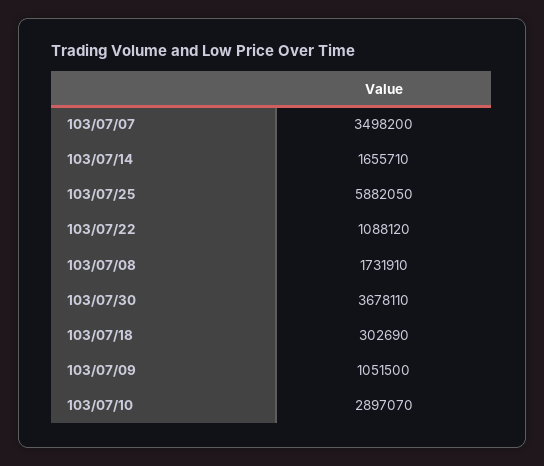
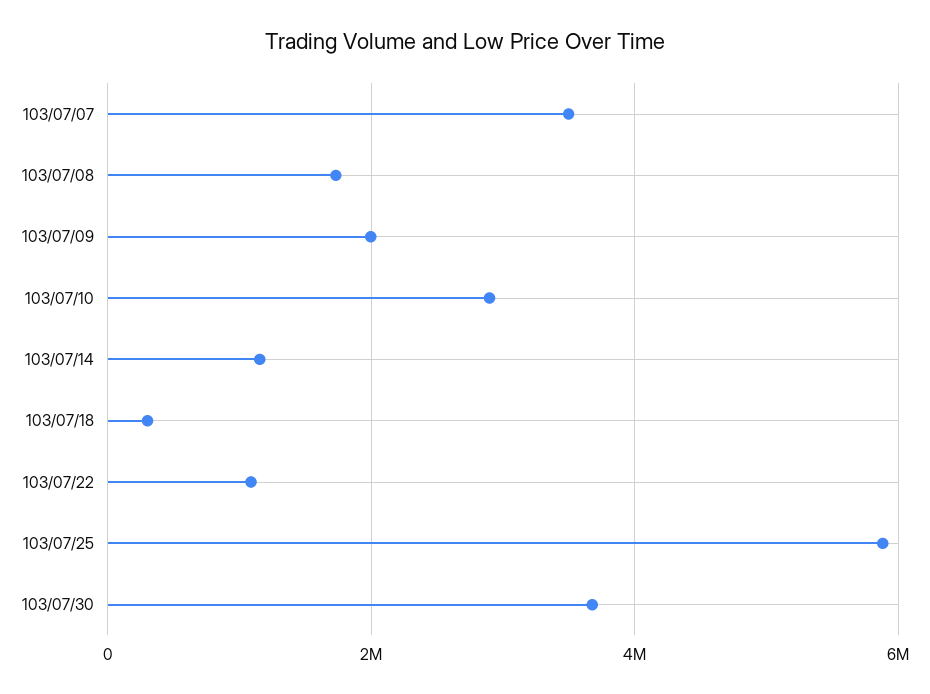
103/07/14: 1655710 -> 1200000
103/07/09: 1051500 -> 2000000

